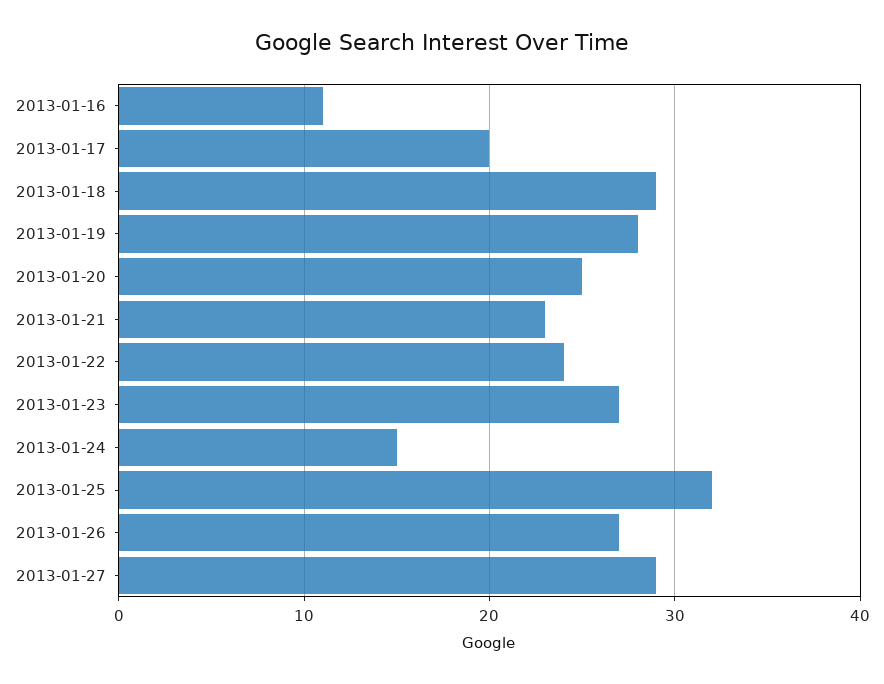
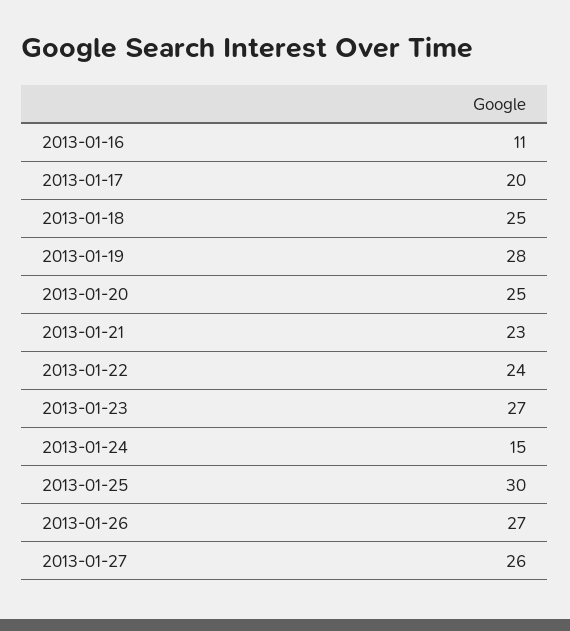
2013-01-18: 29 -> 25
2013-01-25: 32 -> 30
2013-01-27: 29 -> 26

